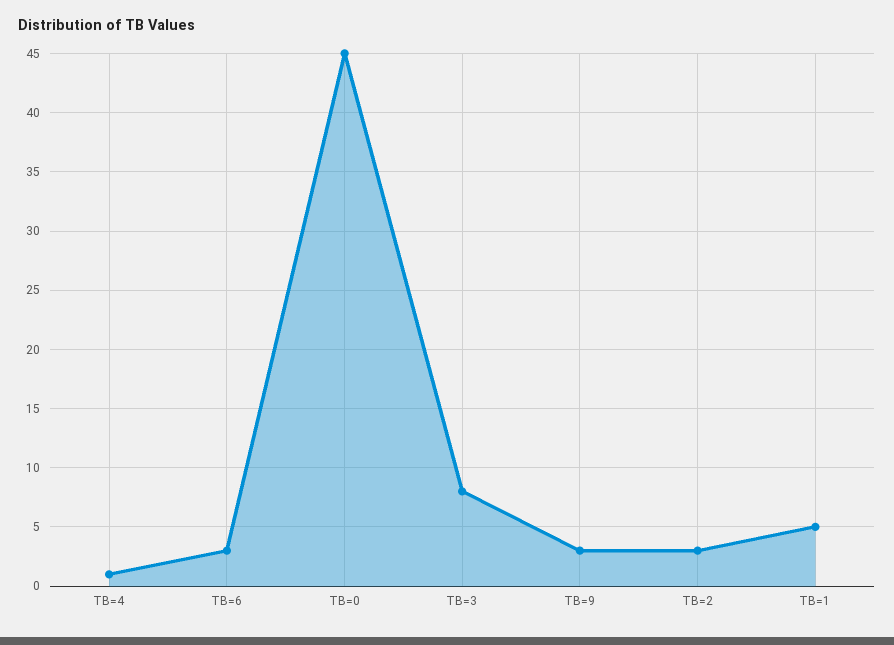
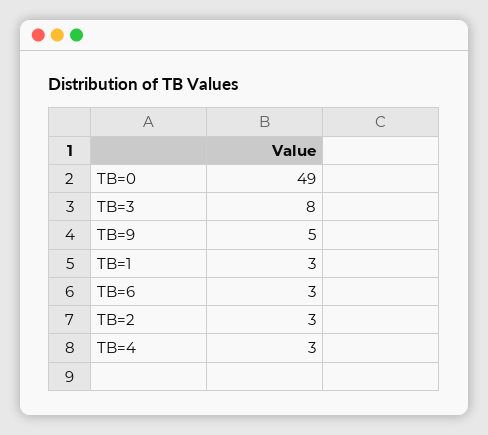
TB=4: 1 -> 3
TB=0: 45 -> 49
TB=9: 3 -> 5
TB=1: 5 -> 3

